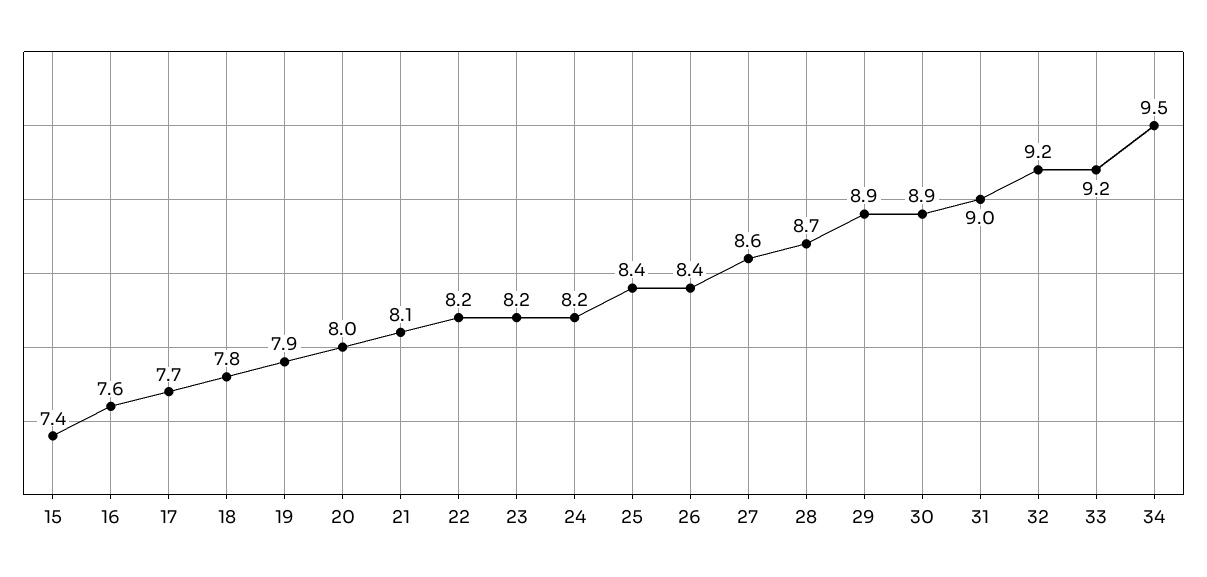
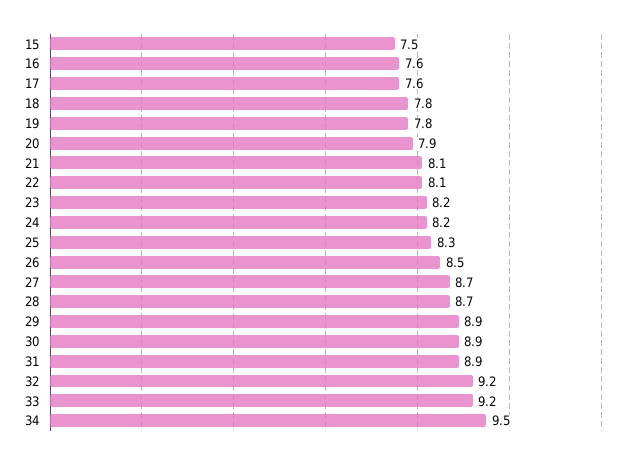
15: 7.4 -> 7.5
17: 7.7 -> 7.6
19: 7.9 -> 7.8
20: 8 -> 7.9
22: 8.2 -> 8.1
25: 8.4 -> 8.3
26: 8.4 -> 8.5
27: 8.6 -> 8.7
31: 9 -> 8.9

